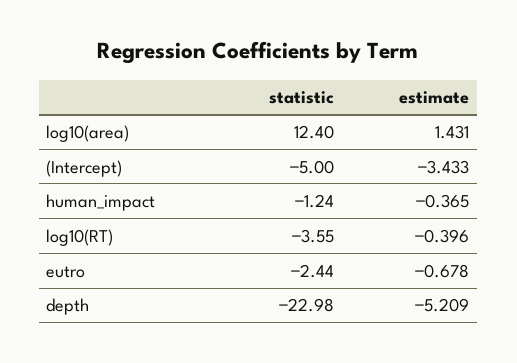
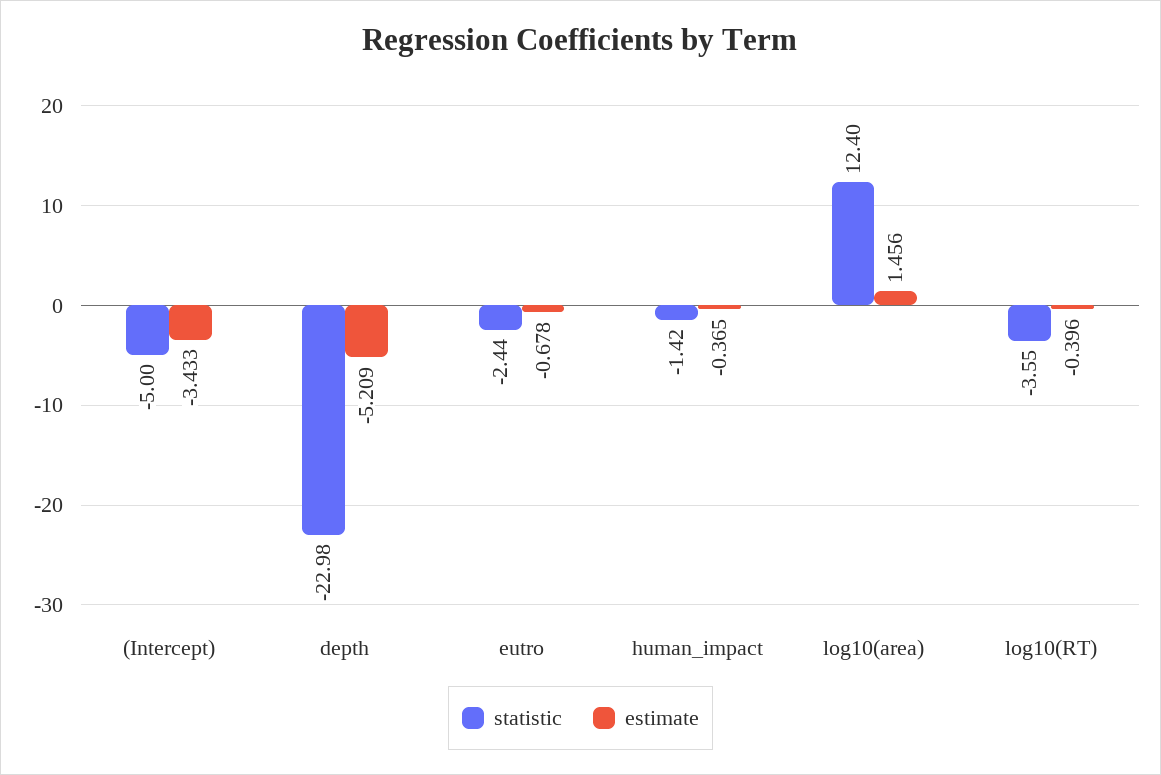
estimate, log10(area): 1.431 -> 1.456
statistic, human_impact: -1.24 -> -1.42

